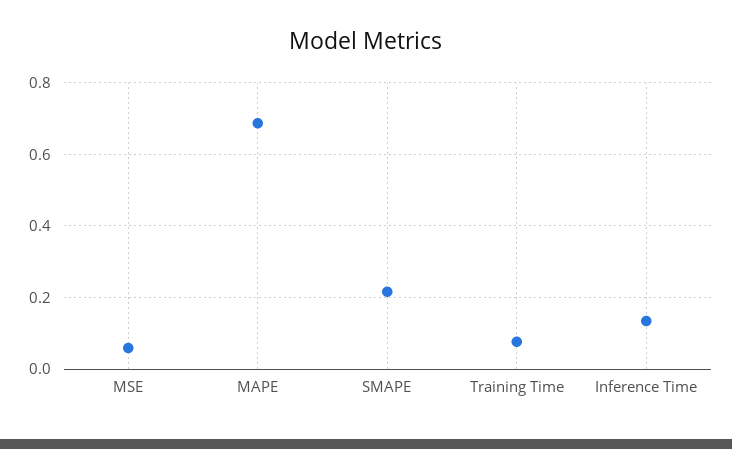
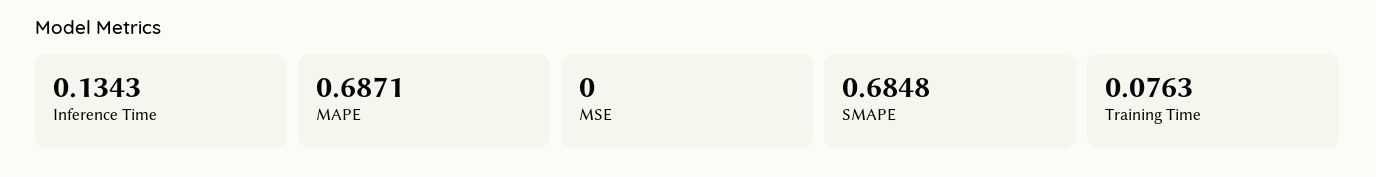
MSE: 0.06 -> 0
SMAPE: 0.22 -> 0.6848

